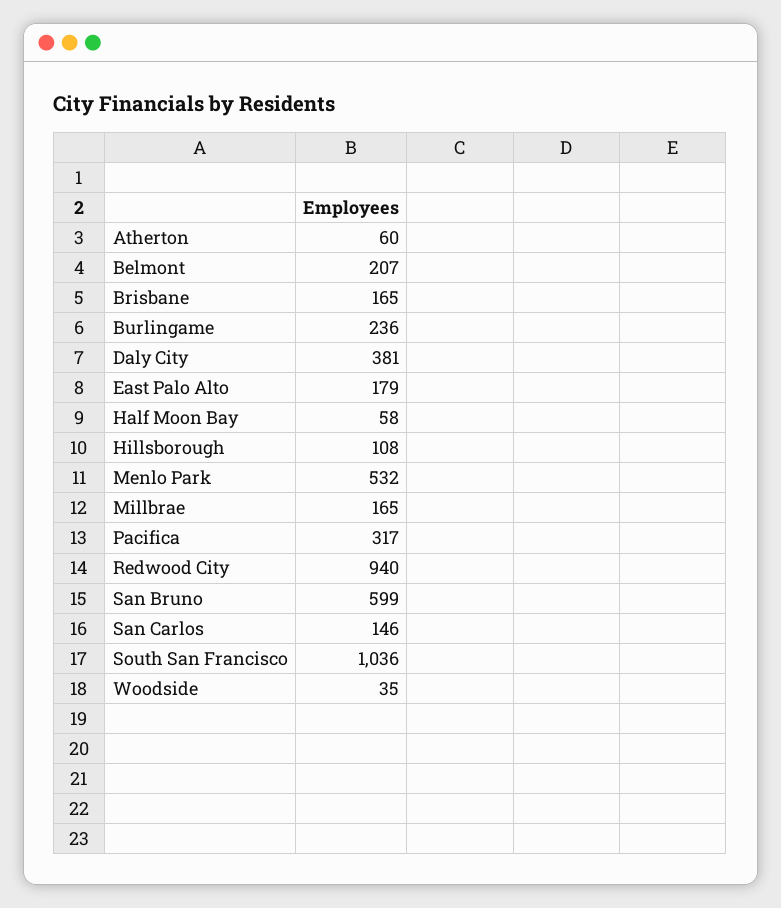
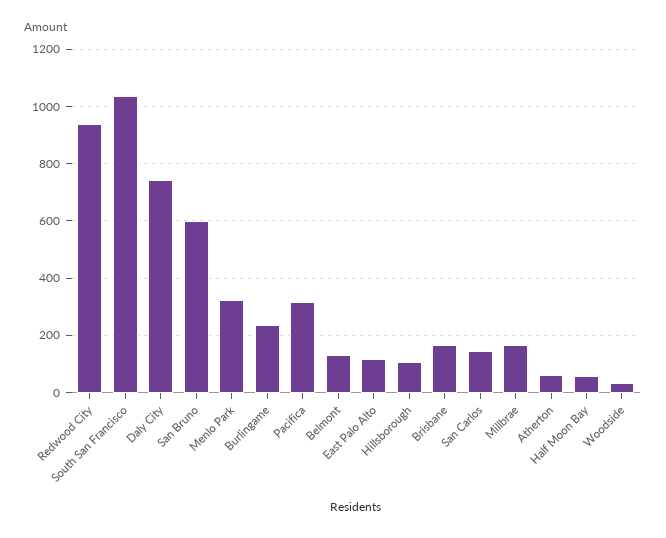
Belmont: 207 -> 125
Daly City: 381 -> 750
East Palo Alto: 179 -> 125
Menlo Park: 532 -> 325

